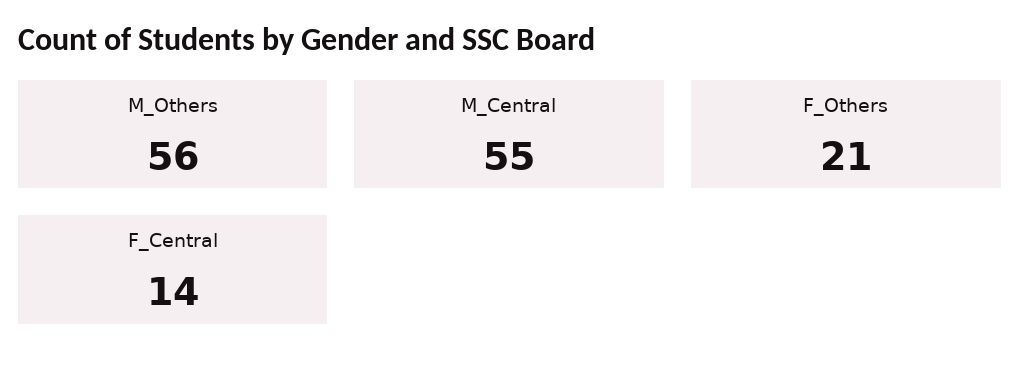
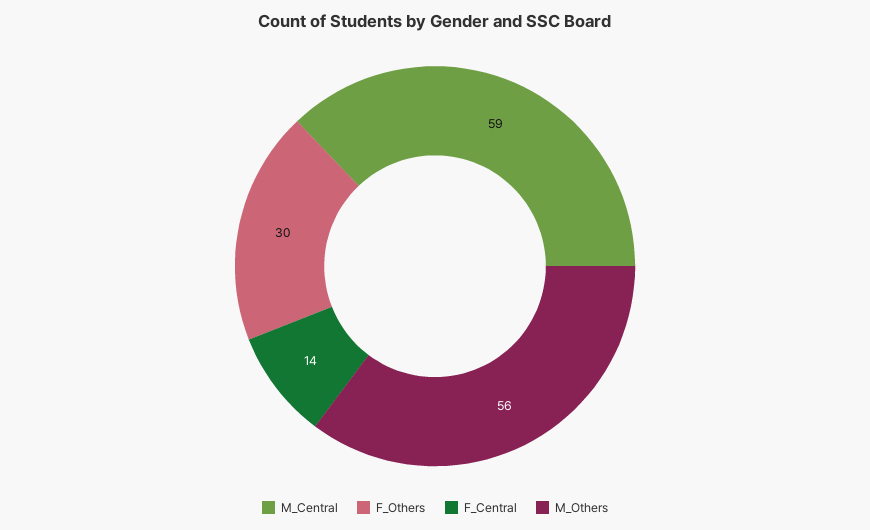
M_Central: 55 -> 59
F_Others: 21 -> 30

